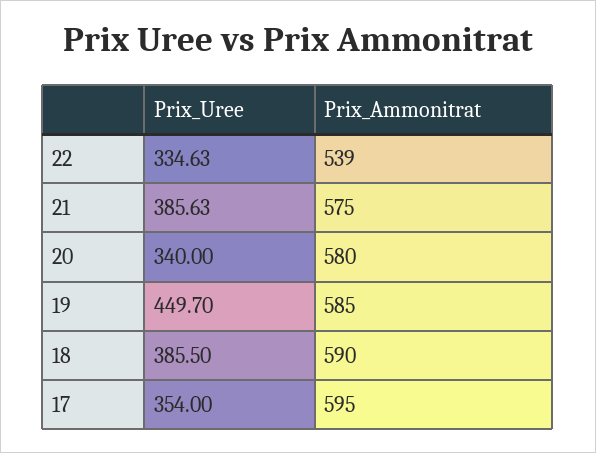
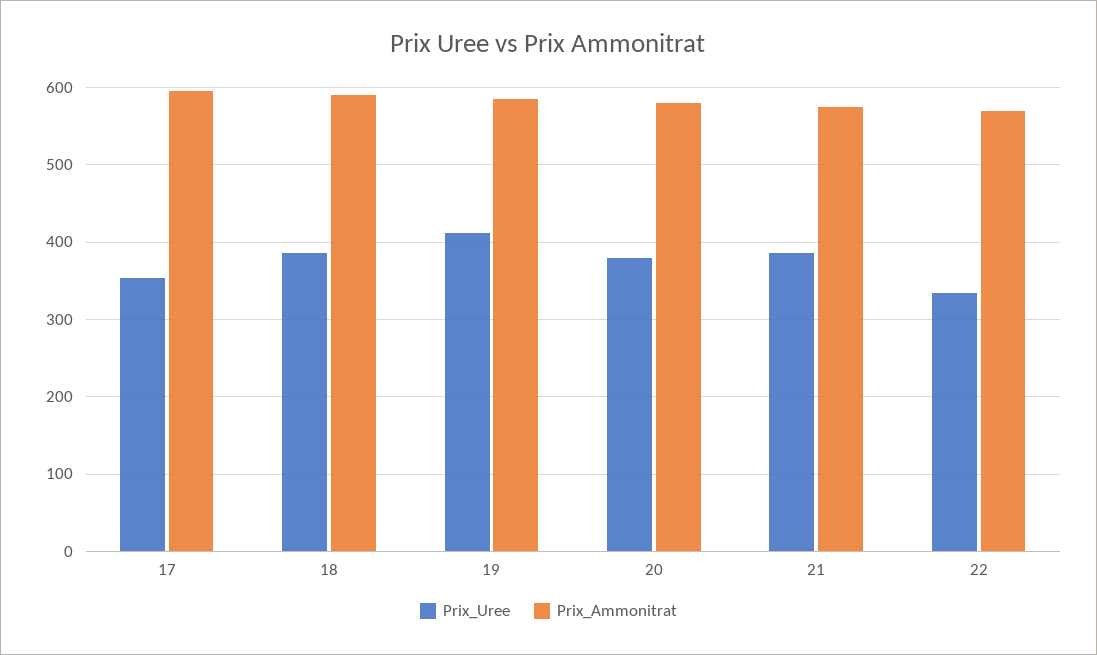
Prix_Ammonitrat, 22: 539 -> 570
Prix_Uree, 20: 340 -> 380
Prix_Uree, 19: 449.7 -> 410

